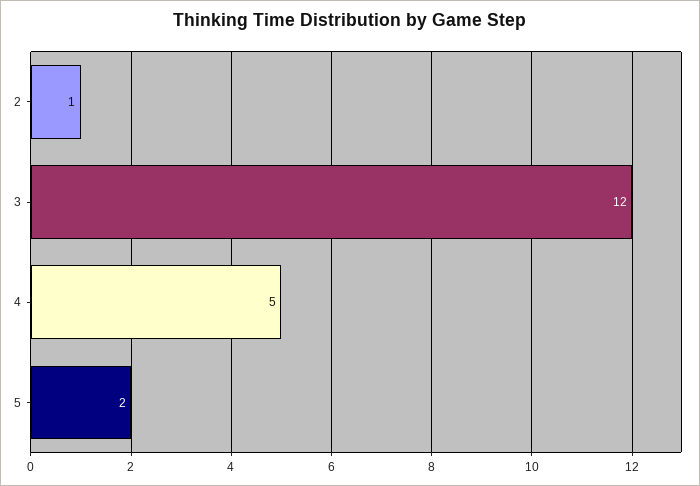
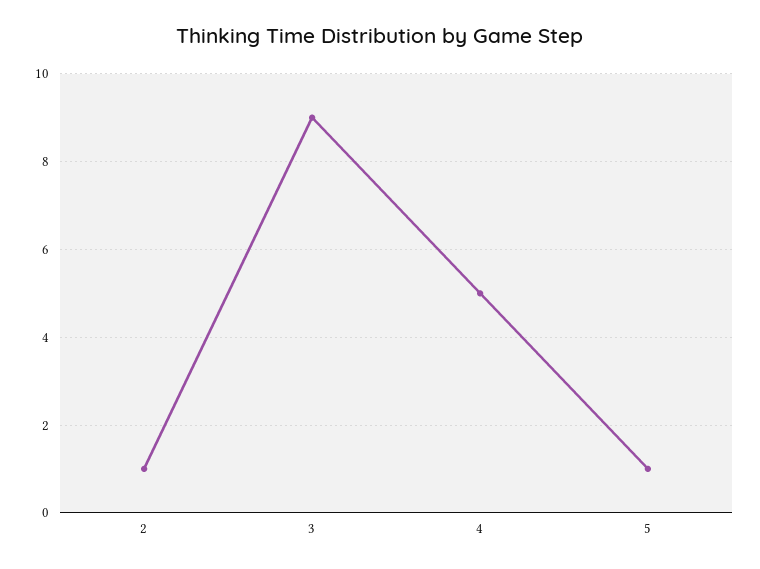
3: 12 -> 9
5: 2 -> 1

